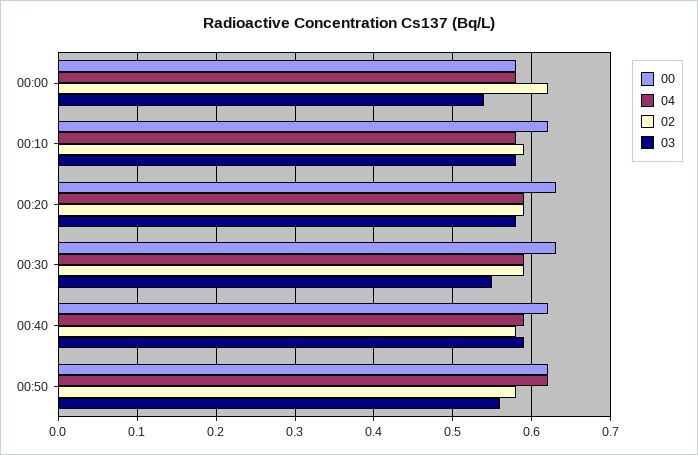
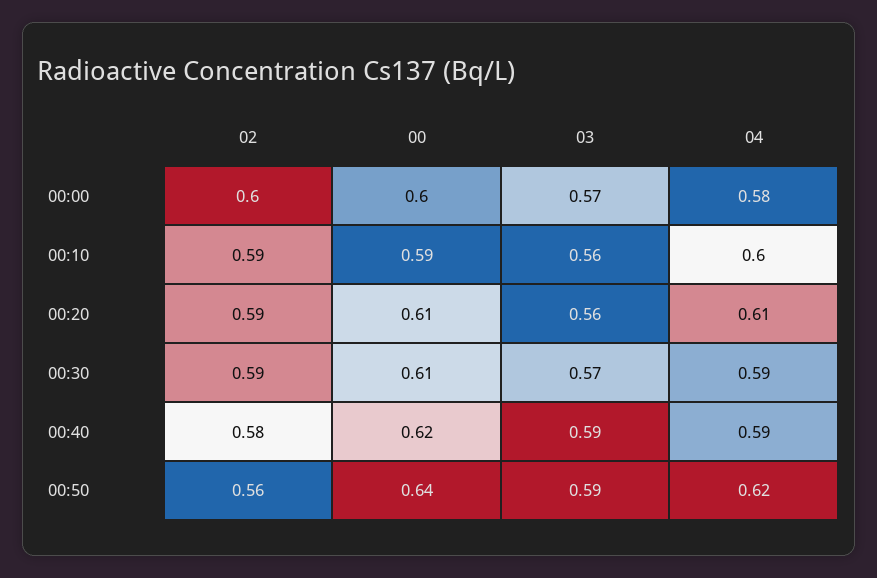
00, 00:00: 0.58 -> 0.6
02, 00:00: 0.62 -> 0.6
03, 00:00: 0.54 -> 0.57
00, 00:10: 0.62 -> 0.59
04, 00:10: 0.58 -> 0.6
03, 00:10: 0.58 -> 0.56
00, 00:20: 0.63 -> 0.61
04, 00:20: 0.59 -> 0.61
03, 00:20: 0.58 -> 0.56
00, 00:30: 0.63 -> 0.61
03, 00:30: 0.55 -> 0.57
00, 00:50: 0.62 -> 0.64
02, 00:50: 0.58 -> 0.56
03, 00:50: 0.56 -> 0.59

